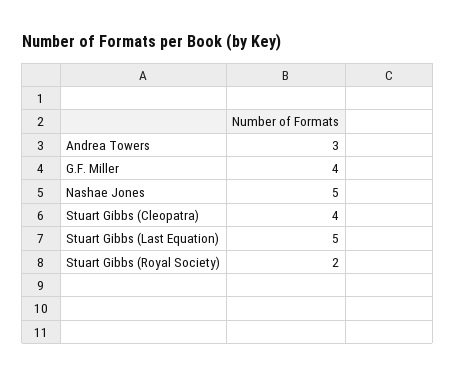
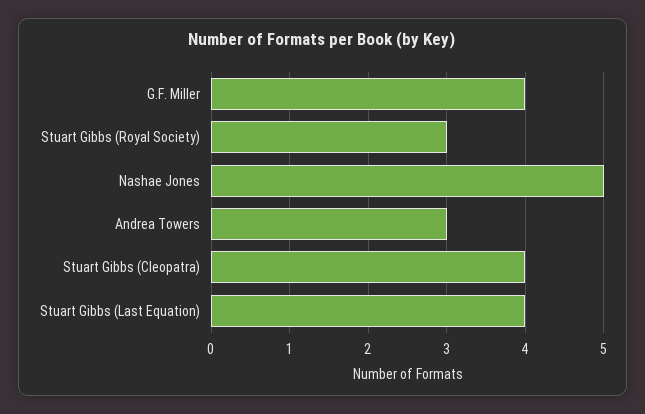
Stuart Gibbs (Last Equation): 5 -> 4
Stuart Gibbs (Royal Society): 2 -> 3

